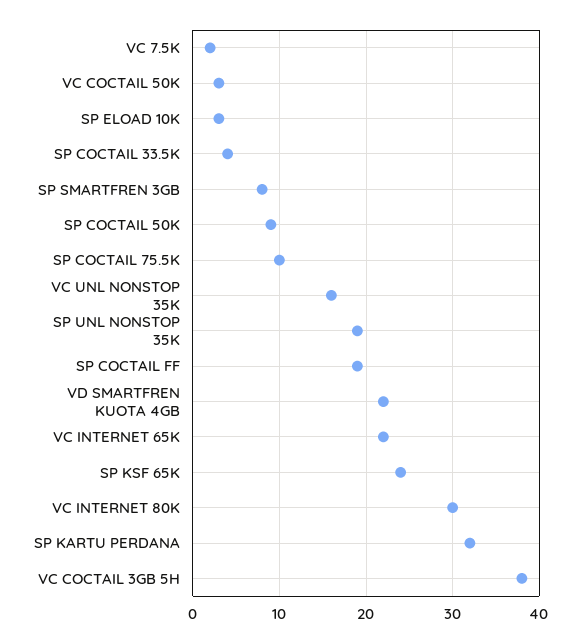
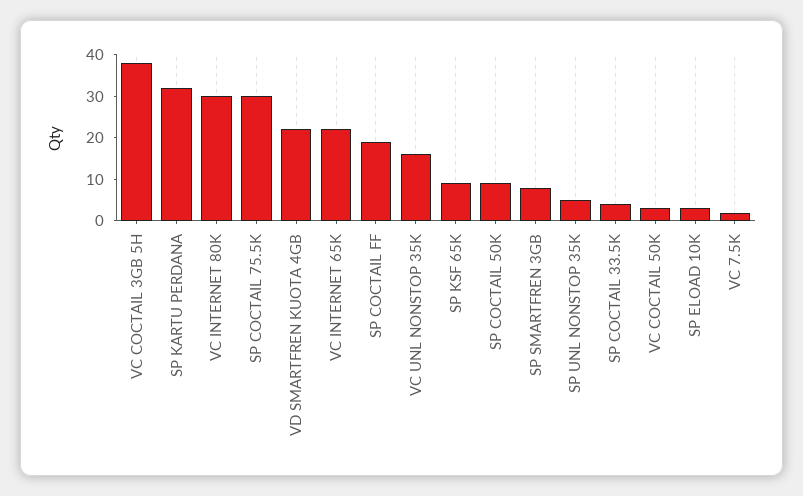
SP COCTAIL 75.5K: 10 -> 30
SP UNL NONSTOP 35K: 19 -> 5
SP KSF 65K: 24 -> 10

